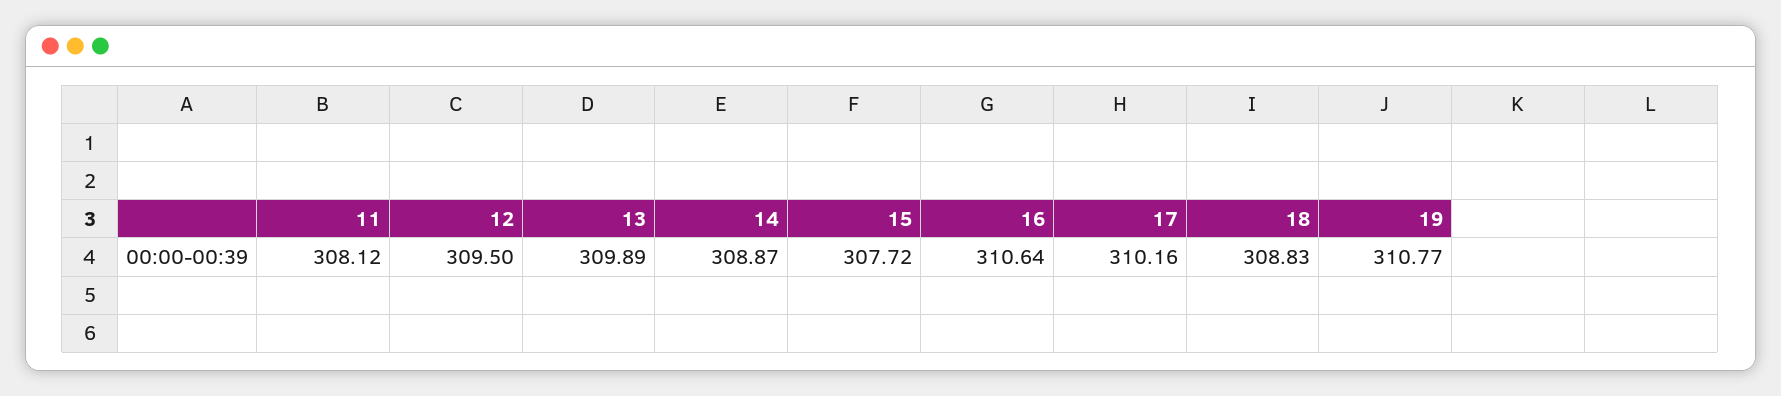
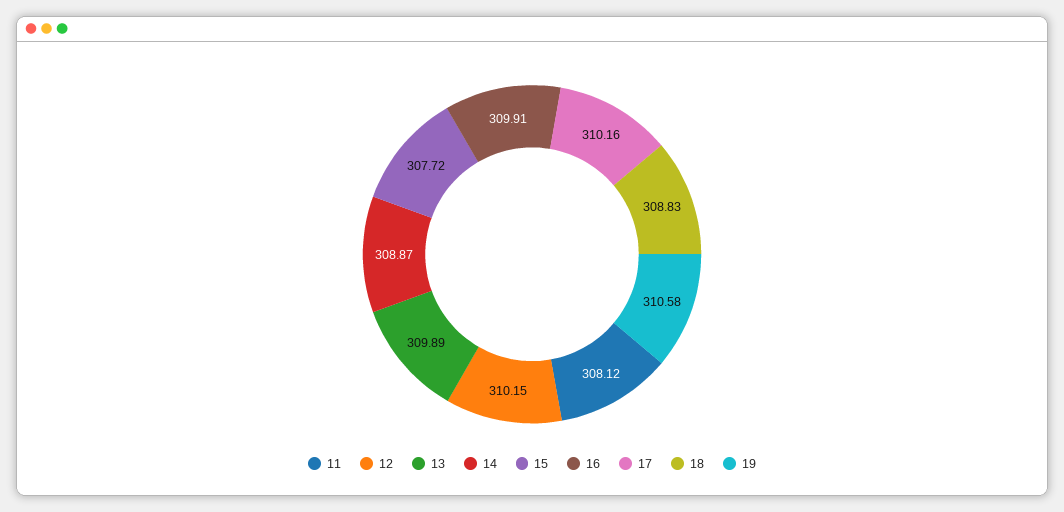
12: 309.5 -> 310.15
16: 310.64 -> 309.91
19: 310.77 -> 310.58

